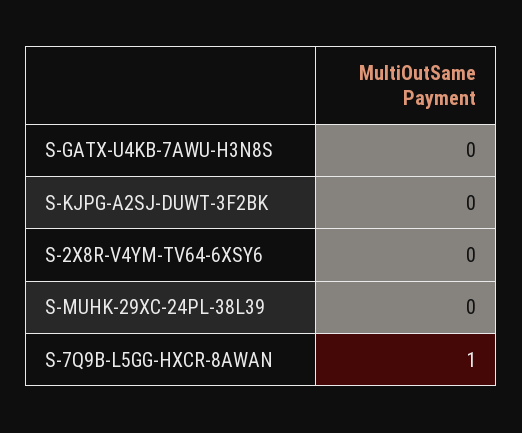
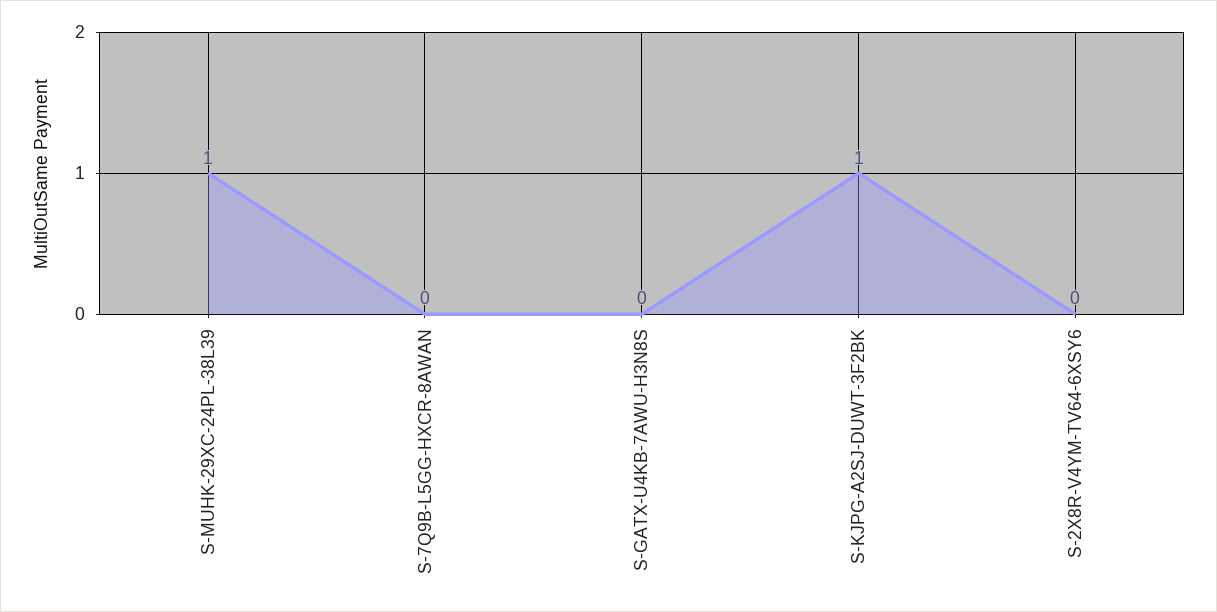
S-KJPG-A2SJ-DUWT-3F2BK: 0 -> 1
S-MUHK-29XC-24PL-38L39: 0 -> 1
S-7Q9B-L5GG-HXCR-8AWAN: 1 -> 0

